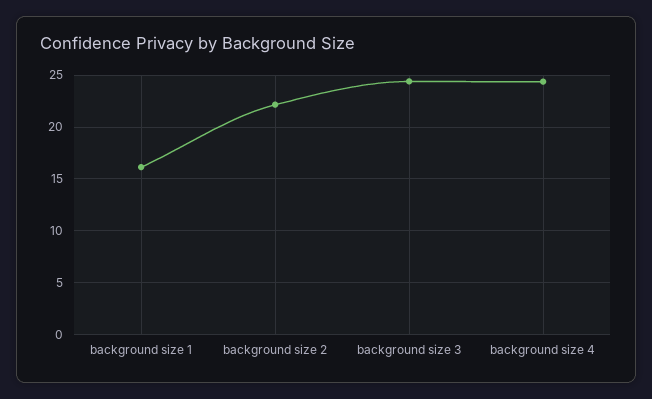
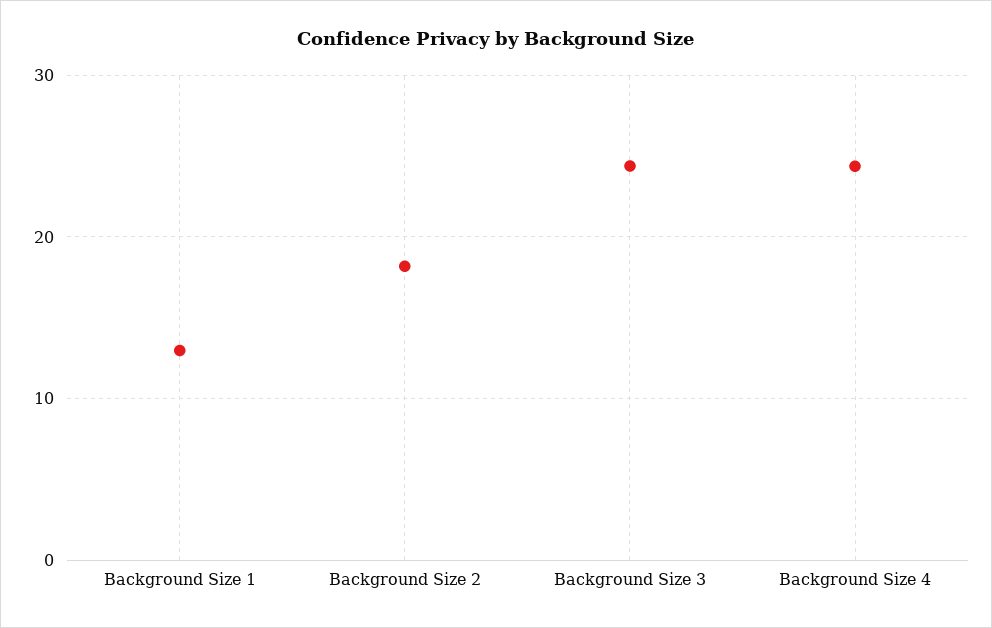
background size 1: 16 -> 13
background size 2: 22 -> 18

